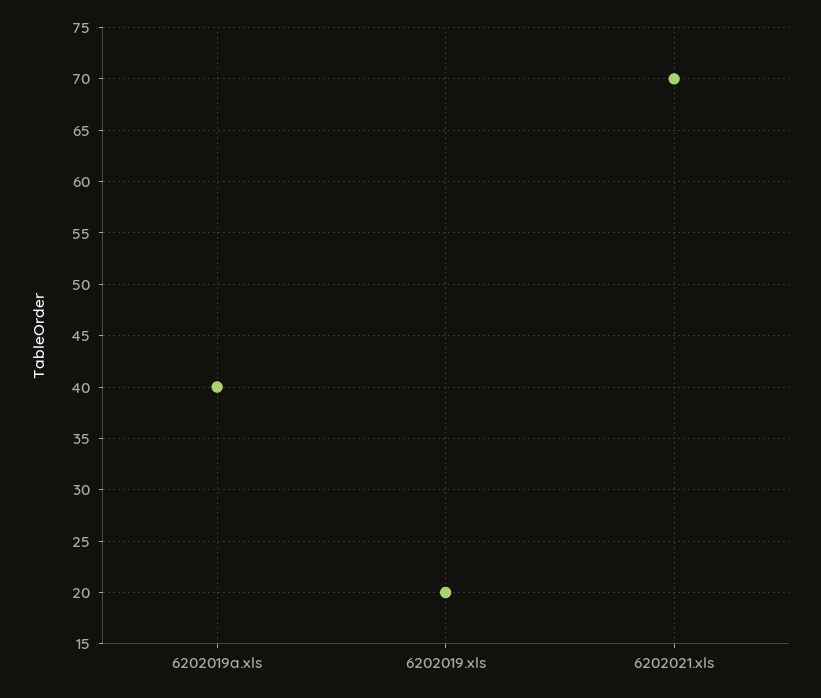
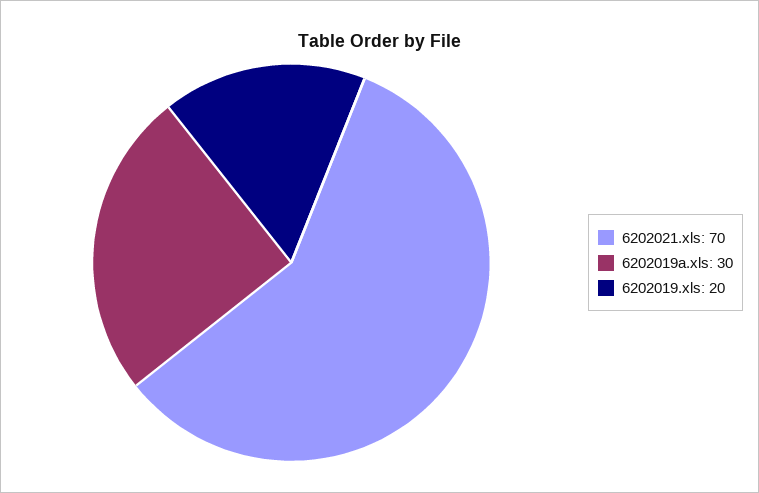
6202019a.xls: 40 -> 30

